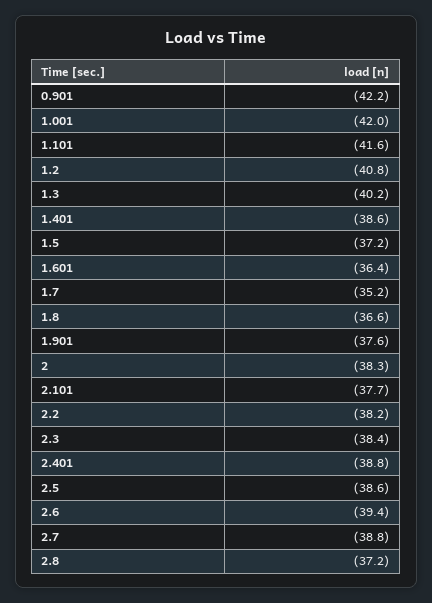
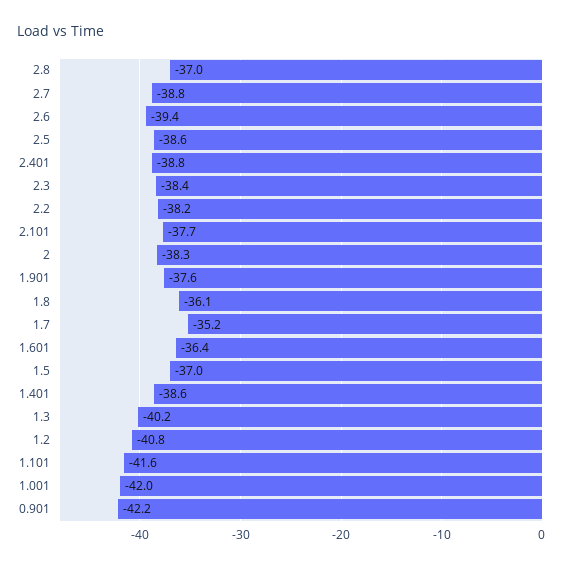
1.5: -37.2 -> -37
1.8: -36.6 -> -36.1
2.8: -37.2 -> -37

